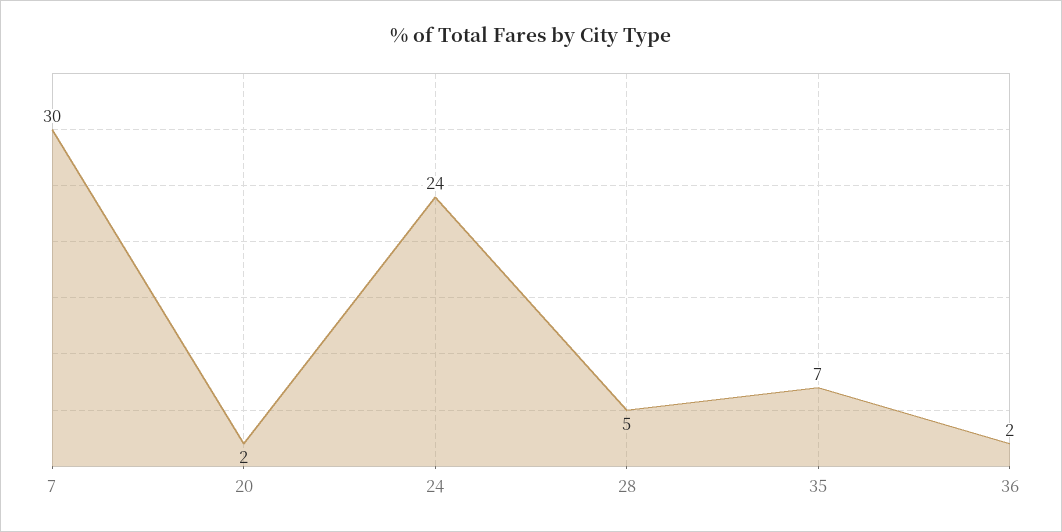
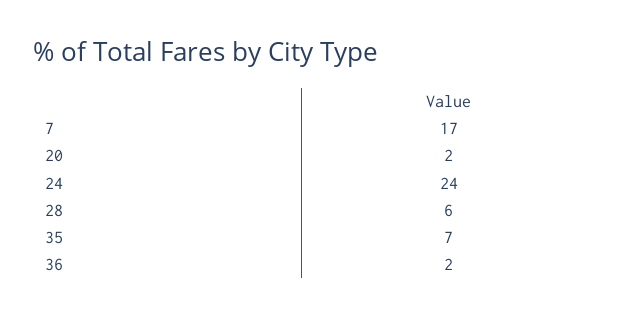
7: 30 -> 17
28: 5 -> 6

